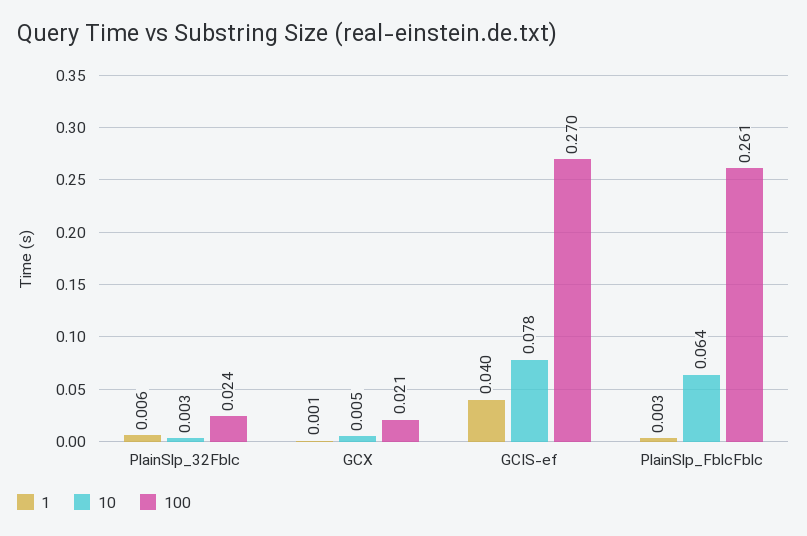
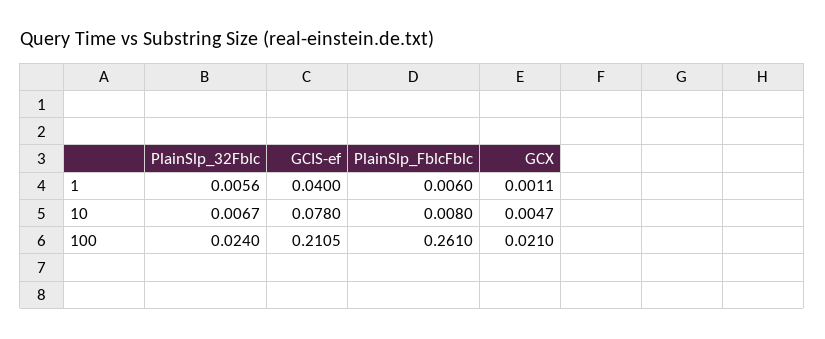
10, PlainSlp_32Fblc: 0.003 -> 0.0067
100, GCIS-ef: 0.27 -> 0.2105
1, PlainSlp_FblcFblc: 0.003 -> 0.006
10, PlainSlp_FblcFblc: 0.064 -> 0.008

